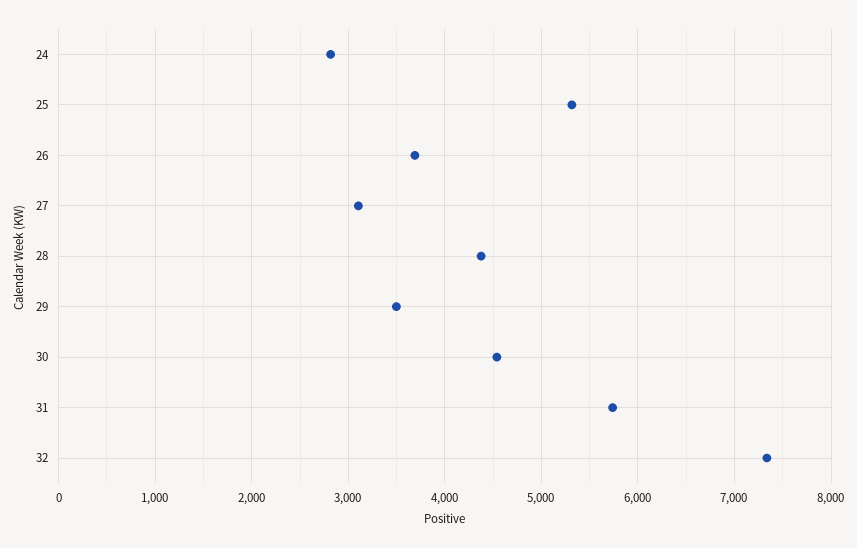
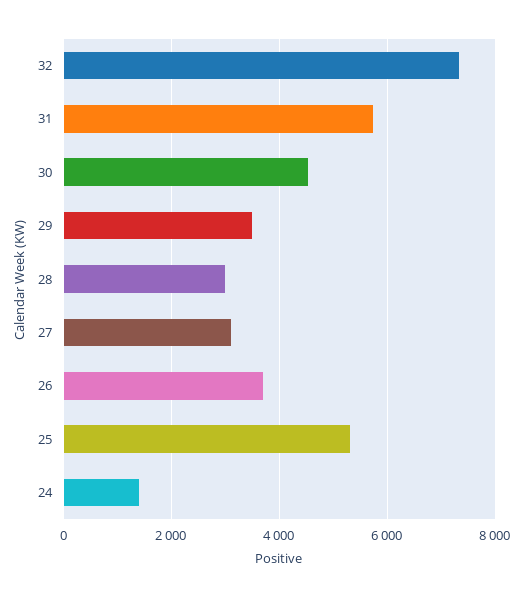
24: 2800 -> 1400
28: 4400 -> 3000

